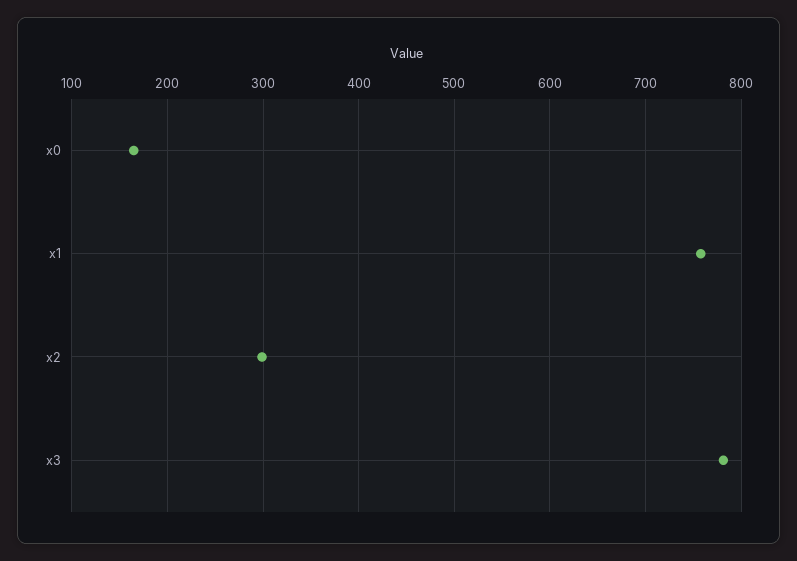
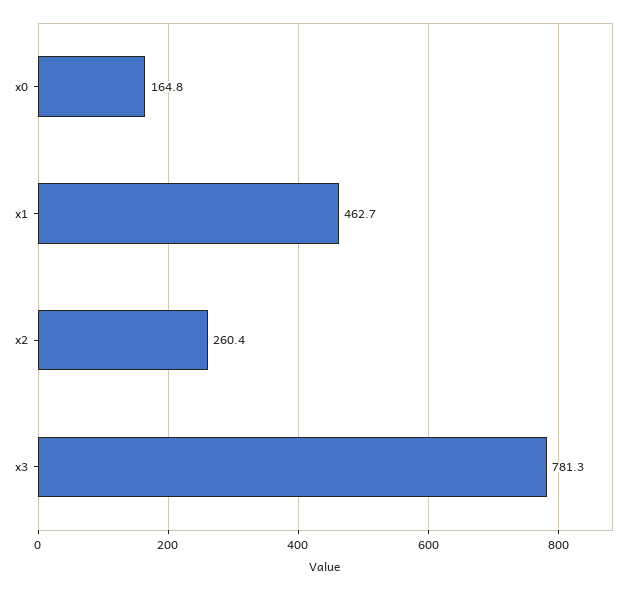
x1: 760 -> 462.7
x2: 300 -> 260.4

